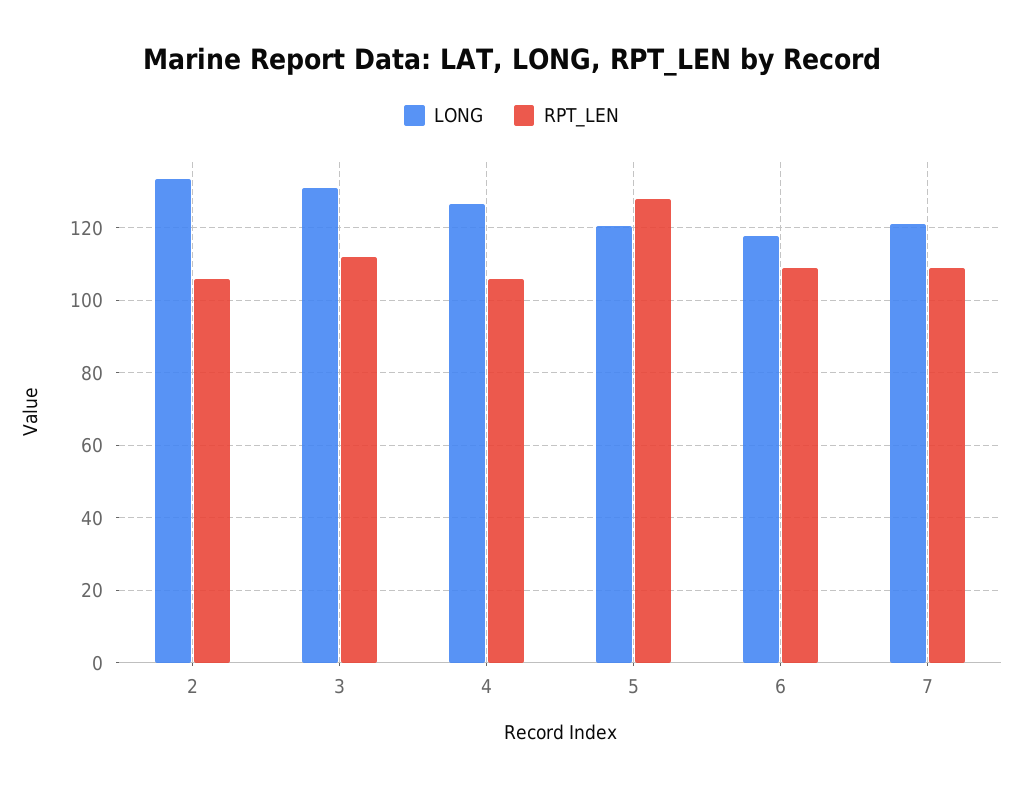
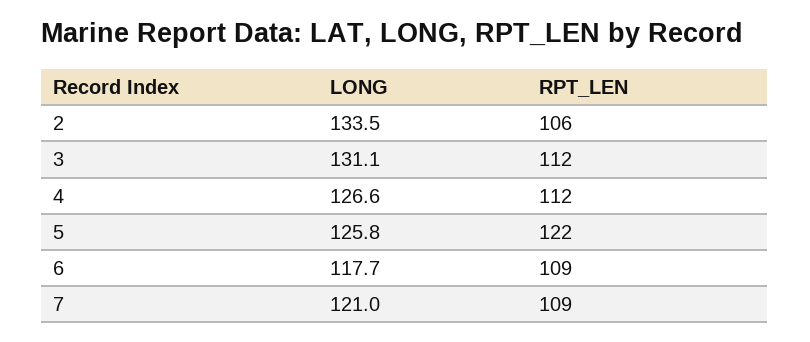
RPT_LEN, 4: 106 -> 112
LONG, 5: 120 -> 125.8
RPT_LEN, 5: 128 -> 122

